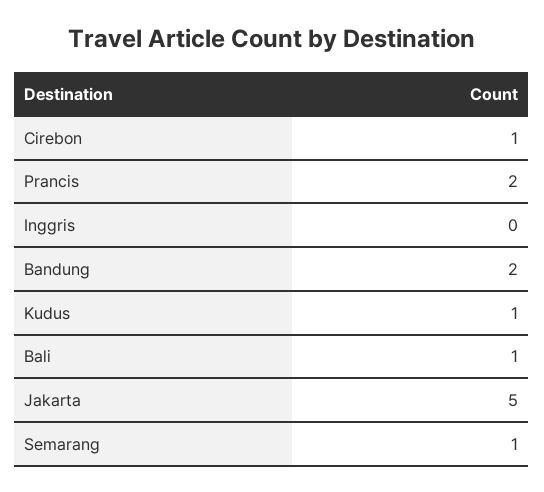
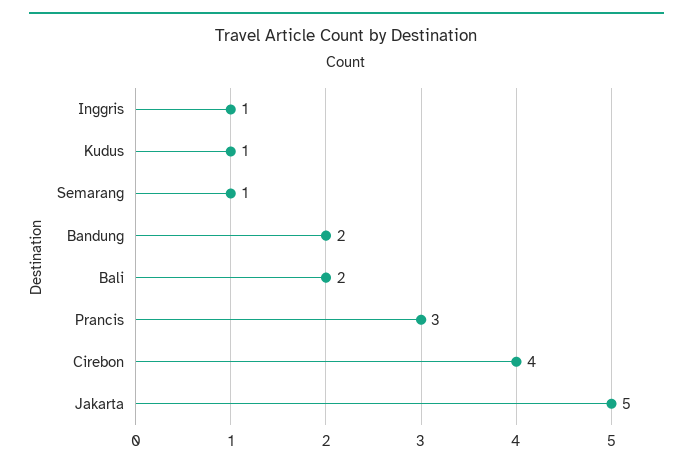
Cirebon: 1 -> 4
Prancis: 2 -> 3
Inggris: 0 -> 1
Bali: 1 -> 2

